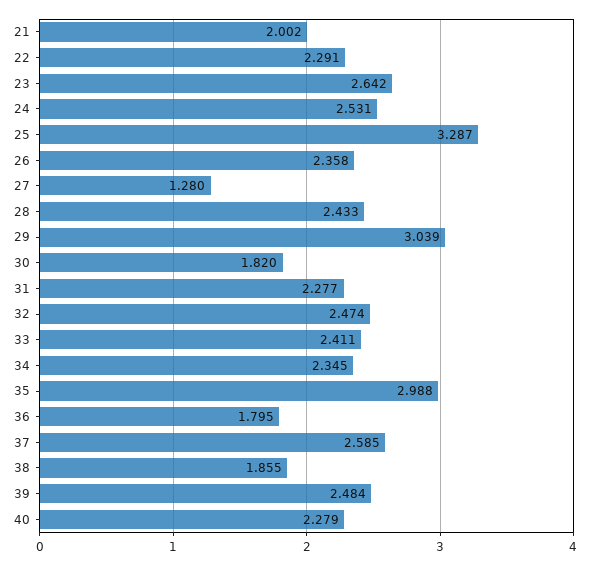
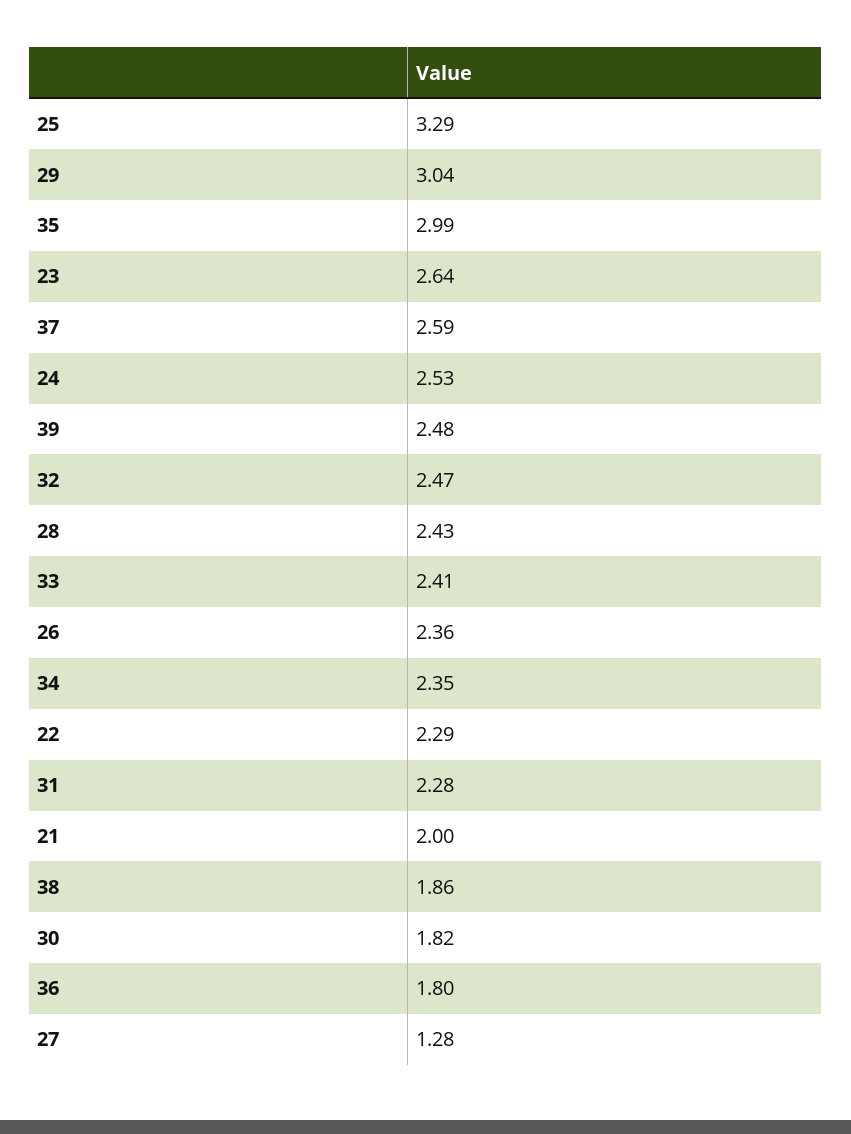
40: 2.279 -> none

